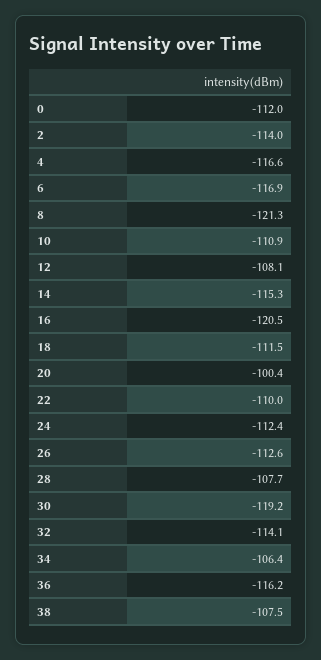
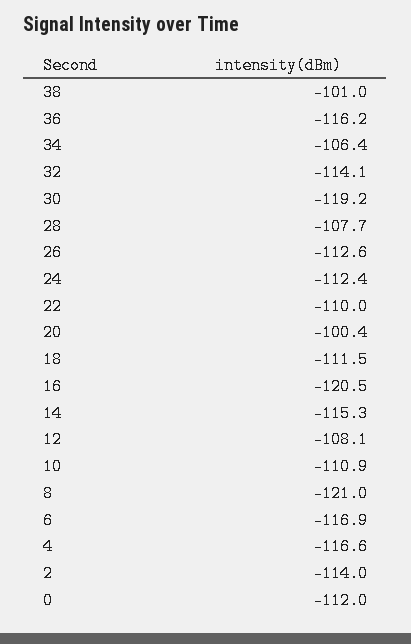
8: -121.3 -> -121
38: -107.5 -> -101

